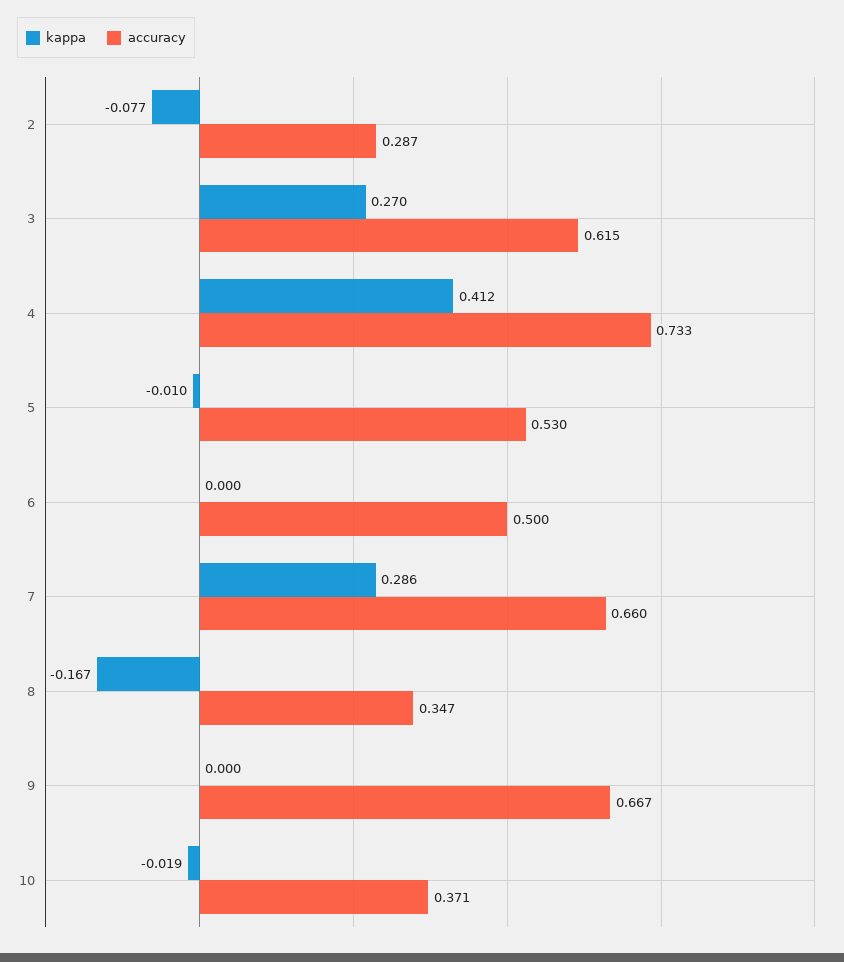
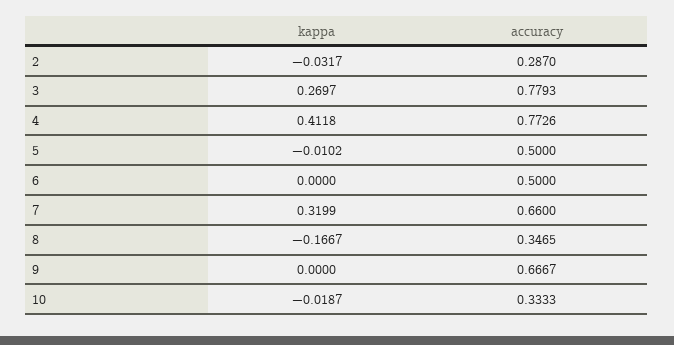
kappa, 2: -0.077 -> -0.0317
accuracy, 3: 0.615 -> 0.7793
accuracy, 4: 0.733 -> 0.7726
accuracy, 5: 0.53 -> 0.5
kappa, 7: 0.286 -> 0.3199
accuracy, 10: 0.371 -> 0.3333

